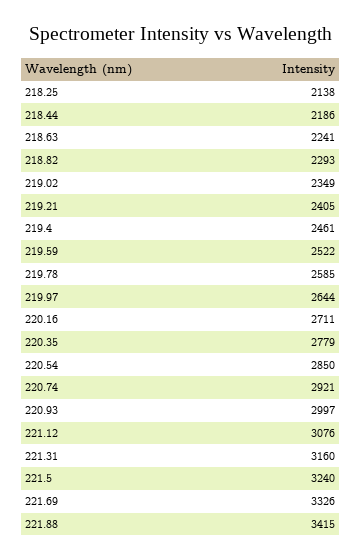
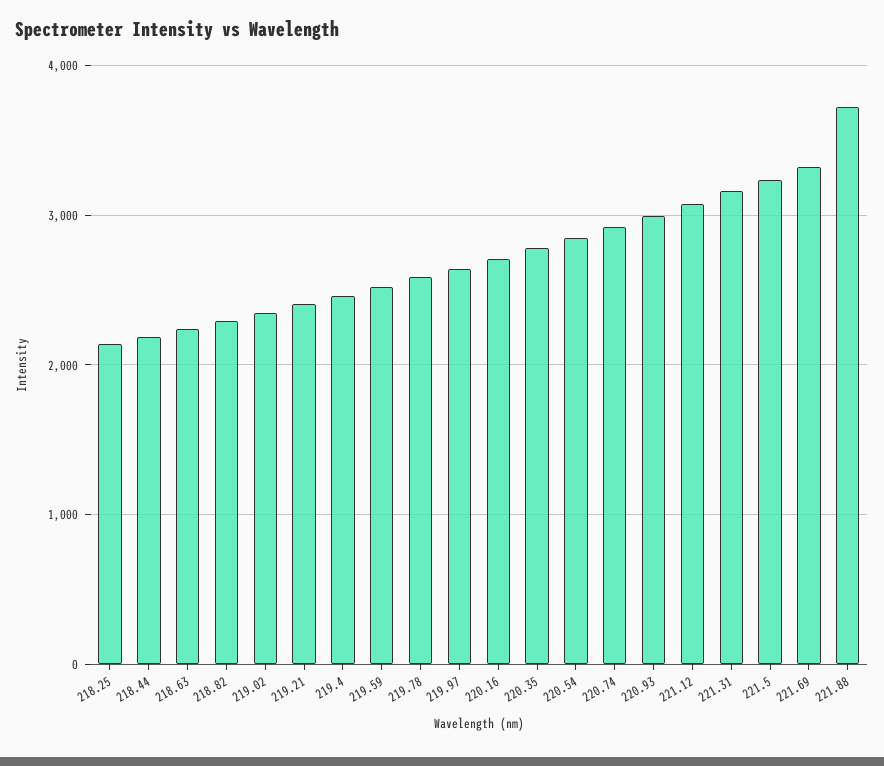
221.88: 3415 -> 3700

